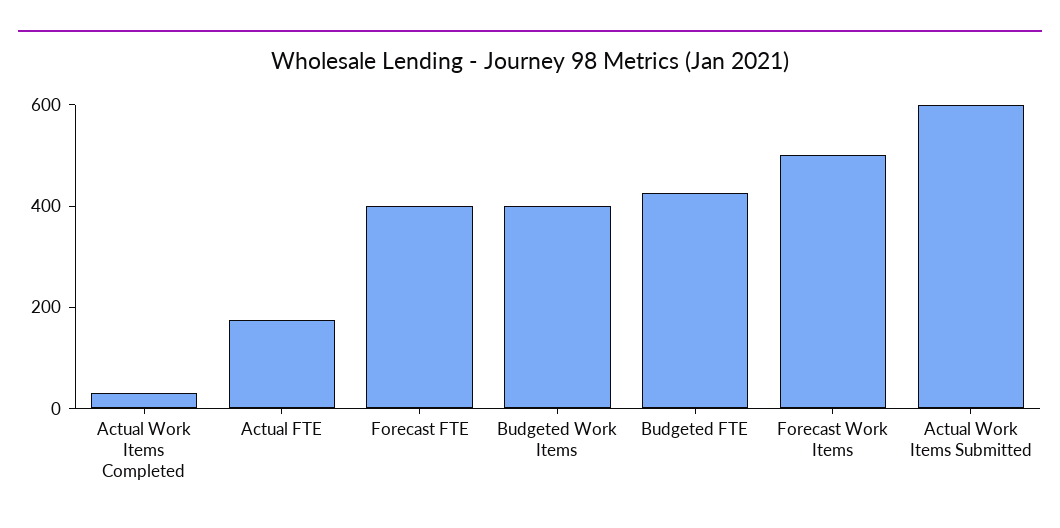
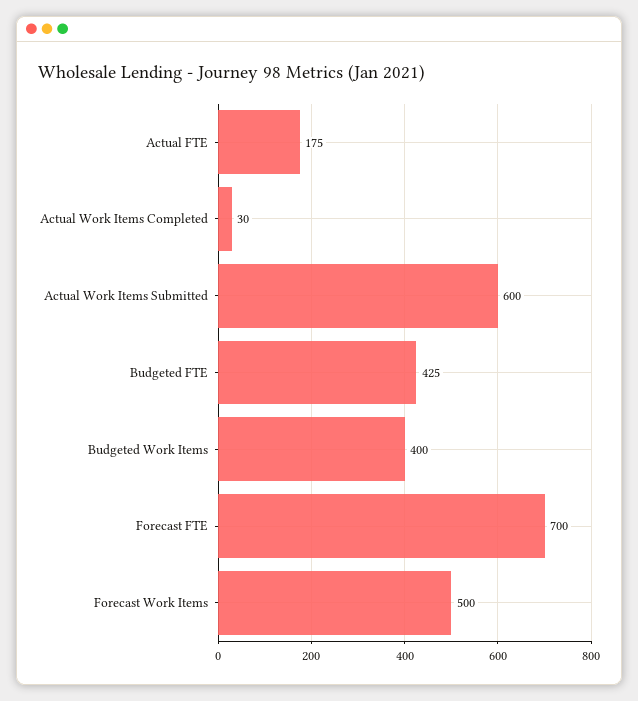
Forecast FTE: 400 -> 700

